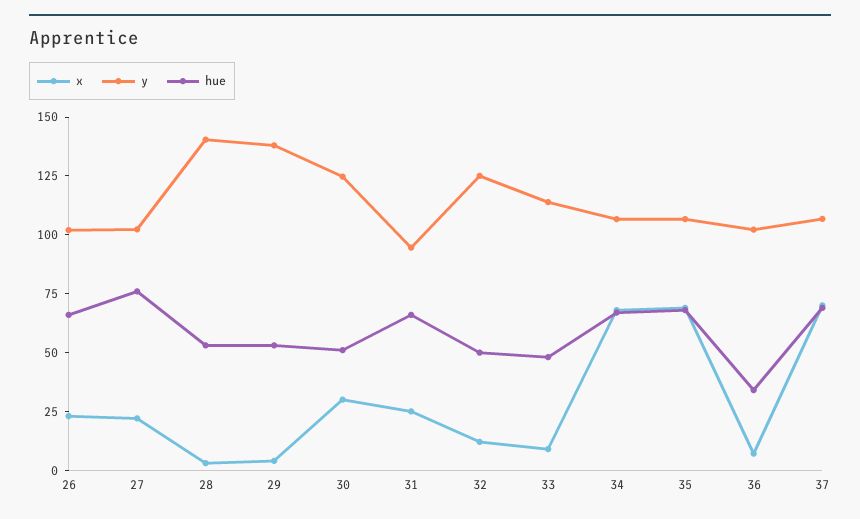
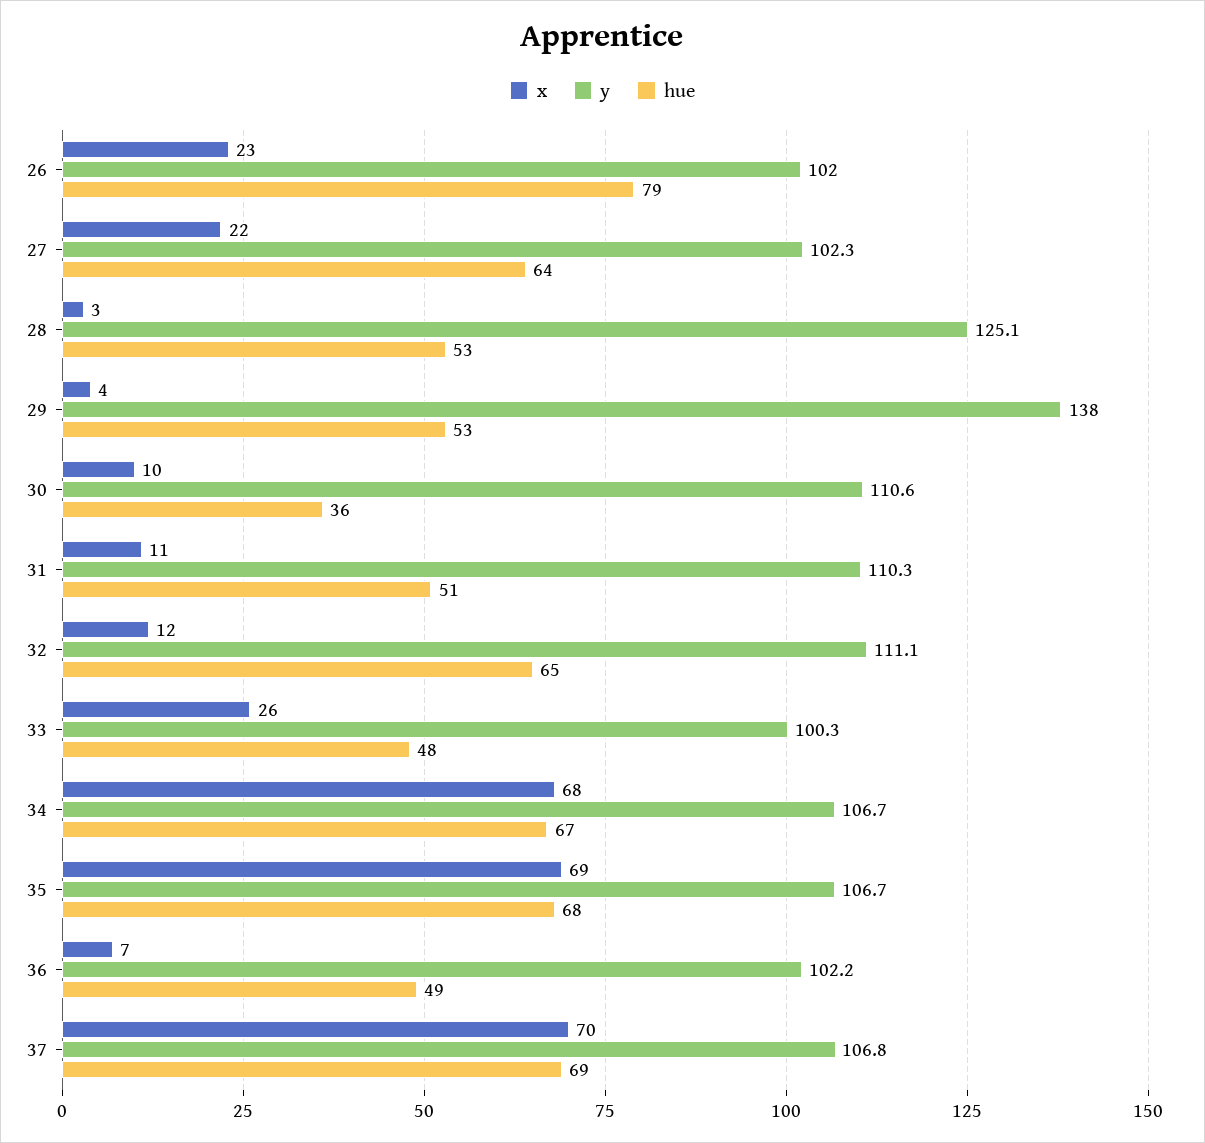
hue, 26: 65 -> 79
hue, 27: 75 -> 64
y, 28: 140 -> 125.1
x, 30: 30 -> 10
y, 30: 125 -> 110.6
hue, 30: 50 -> 36
x, 31: 25 -> 11
y, 31: 95 -> 110.3
hue, 31: 65 -> 51
y, 32: 125 -> 111.1
hue, 32: 50 -> 65
x, 33: 10 -> 26
y, 33: 115 -> 100.3
hue, 36: 35 -> 49

